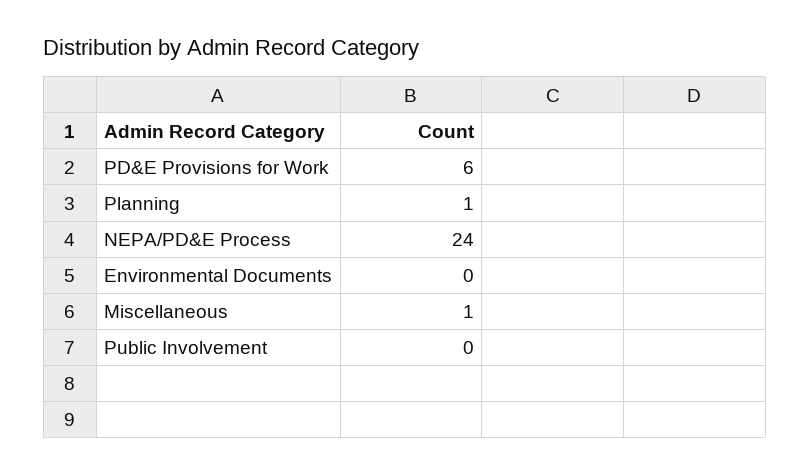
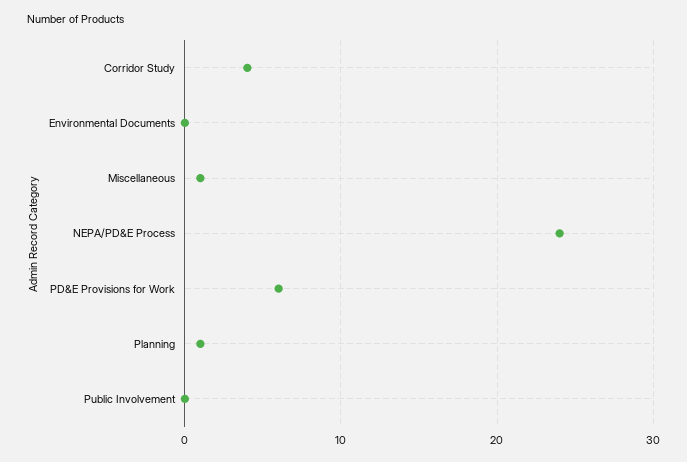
Corridor Study: none -> 4

